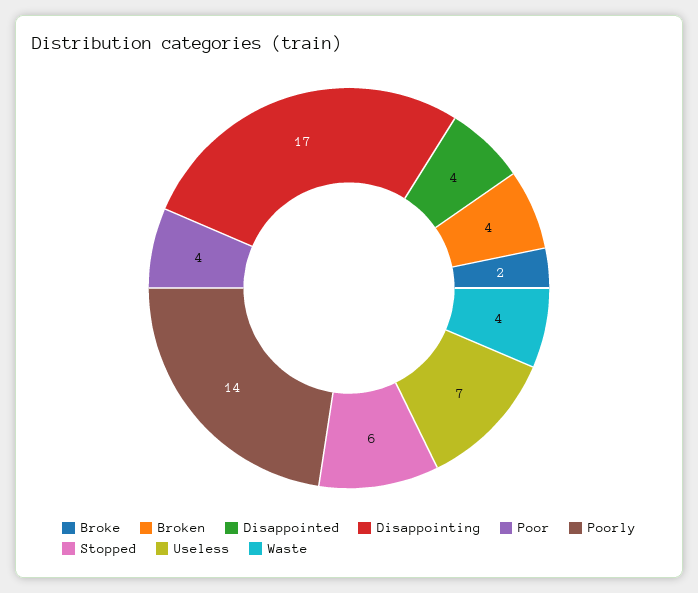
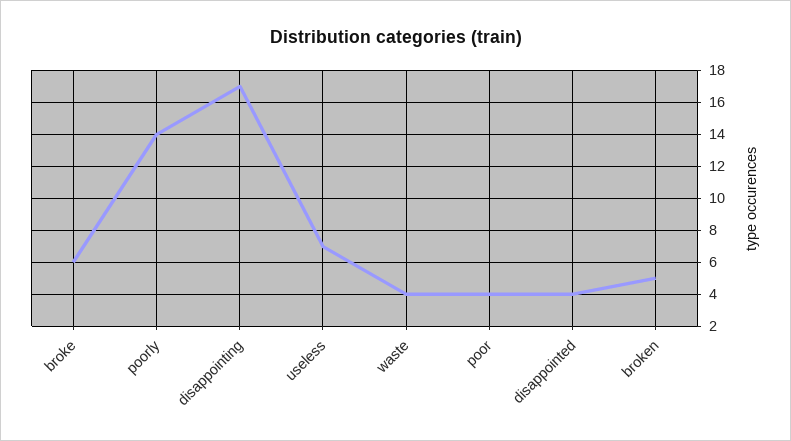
Broke: 2 -> 6
Broken: 4 -> 5
Stopped: 6 -> none

